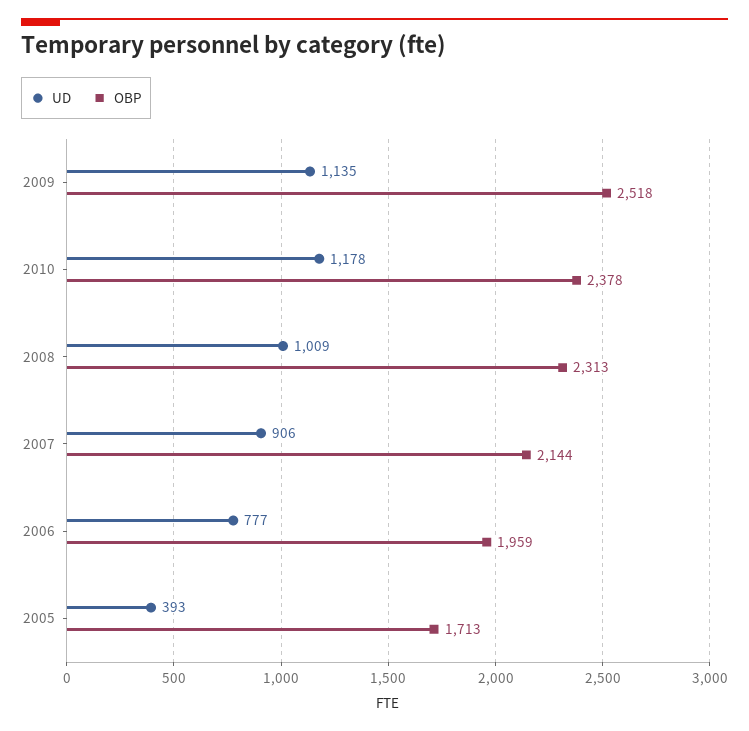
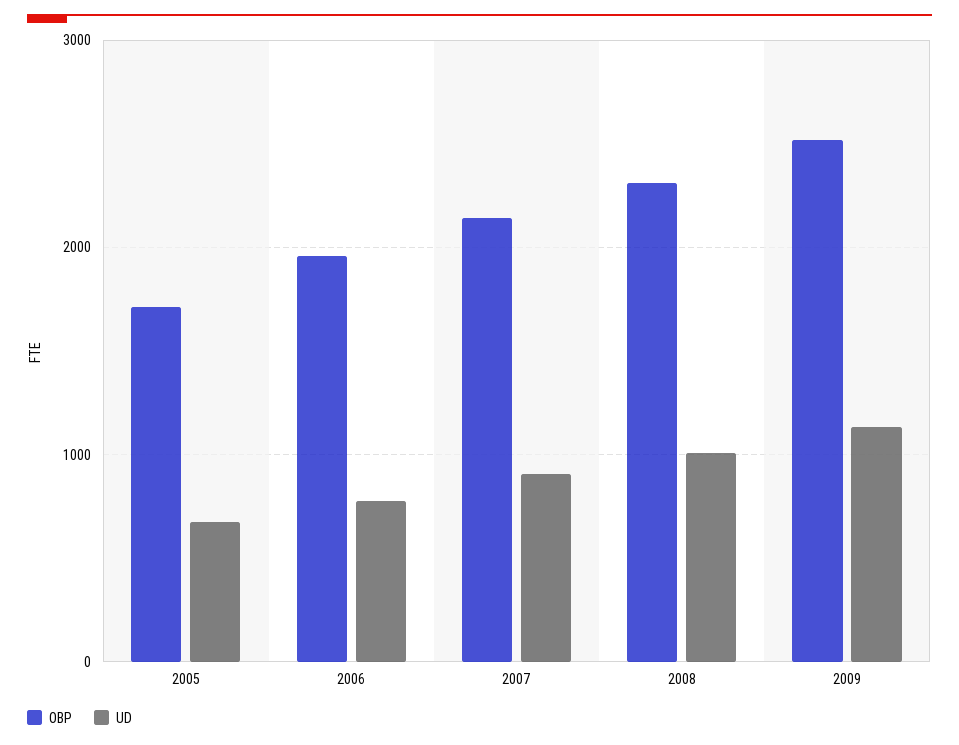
UD, 2010: 1178 -> none
OBP, 2010: 2378 -> none
UD, 2005: 393 -> 700

